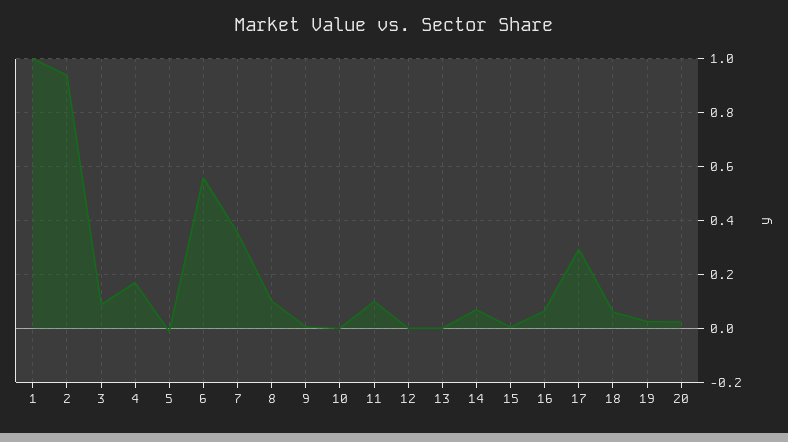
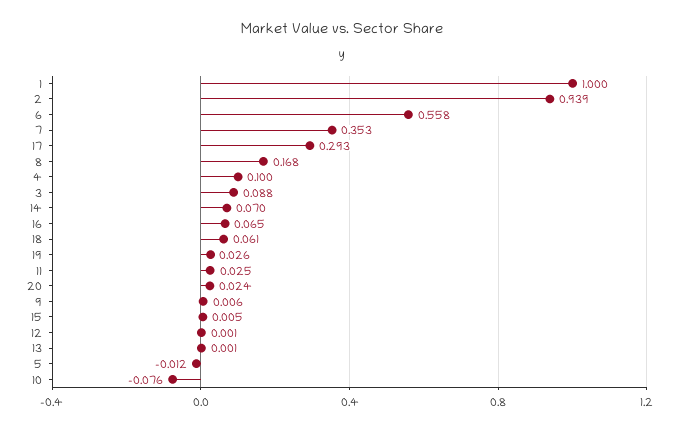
4: 0.175 -> 0.1
8: 0.1 -> 0.168
10: 0 -> -0.076
11: 0.1 -> 0.025

